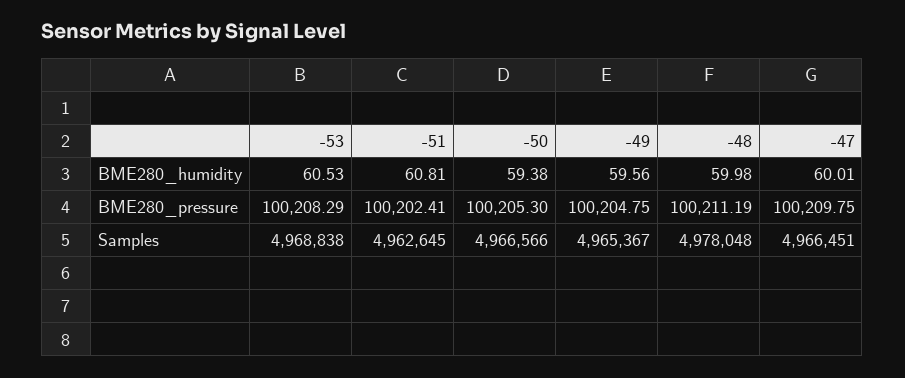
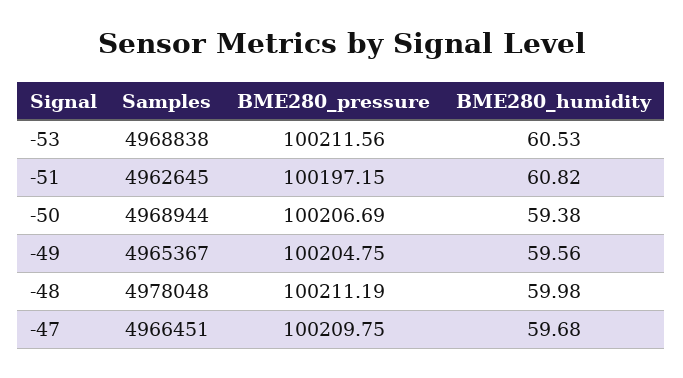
-51, BME280_humidity: 60.81 -> 60.82
-47, BME280_humidity: 60.01 -> 59.68
-53, BME280_pressure: 100208.29 -> 100211.56
-51, BME280_pressure: 100202.41 -> 100197.15
-50, BME280_pressure: 100205.3 -> 100206.69
-50, Samples: 4966566 -> 4968944

